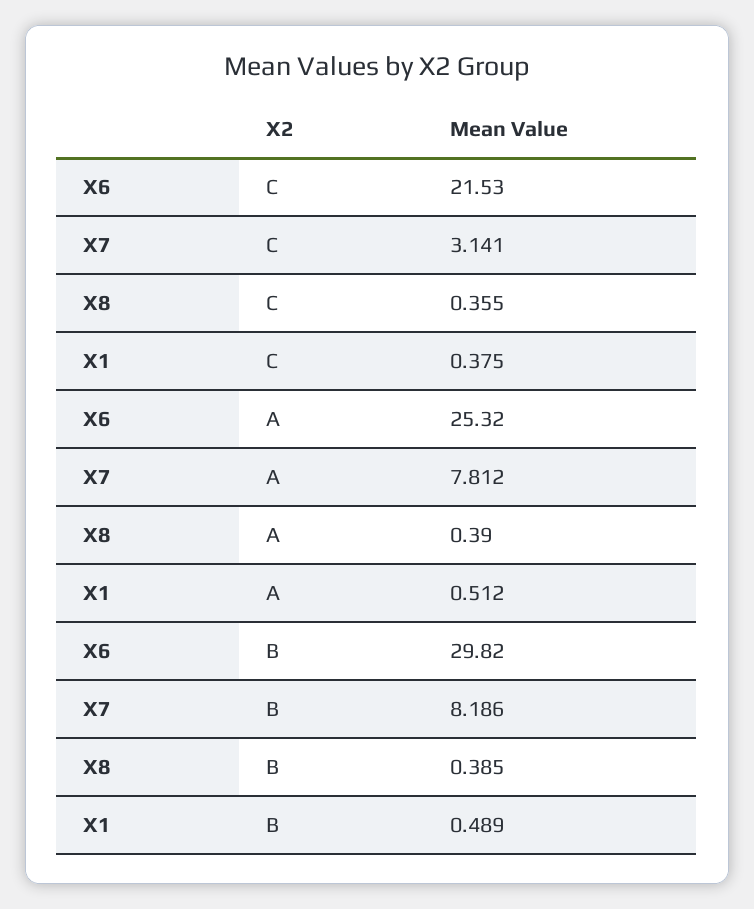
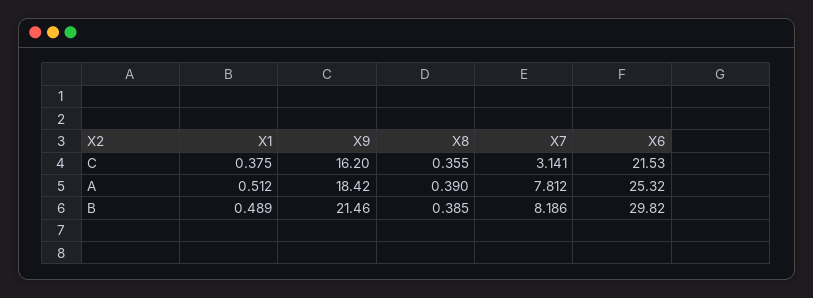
X9, C: none -> 16.2
X9, A: none -> 18.42
X9, B: none -> 21.46

